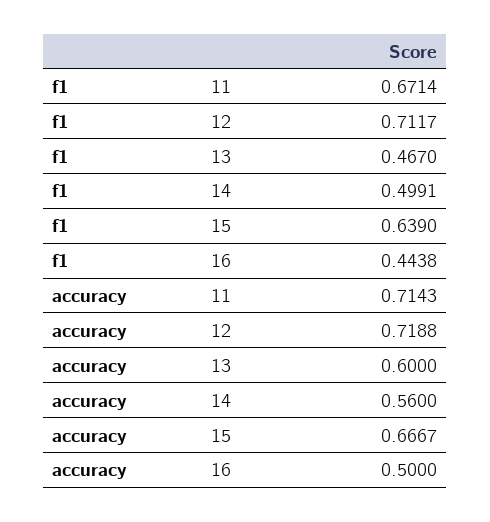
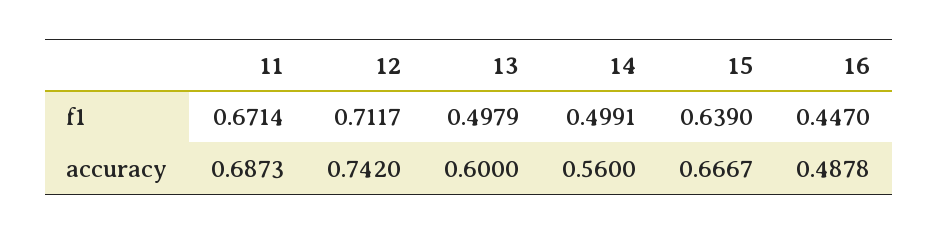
f1, 13: 0.467 -> 0.4979
f1, 16: 0.4438 -> 0.447
accuracy, 11: 0.7143 -> 0.6873
accuracy, 12: 0.7188 -> 0.742
accuracy, 16: 0.5 -> 0.4878

